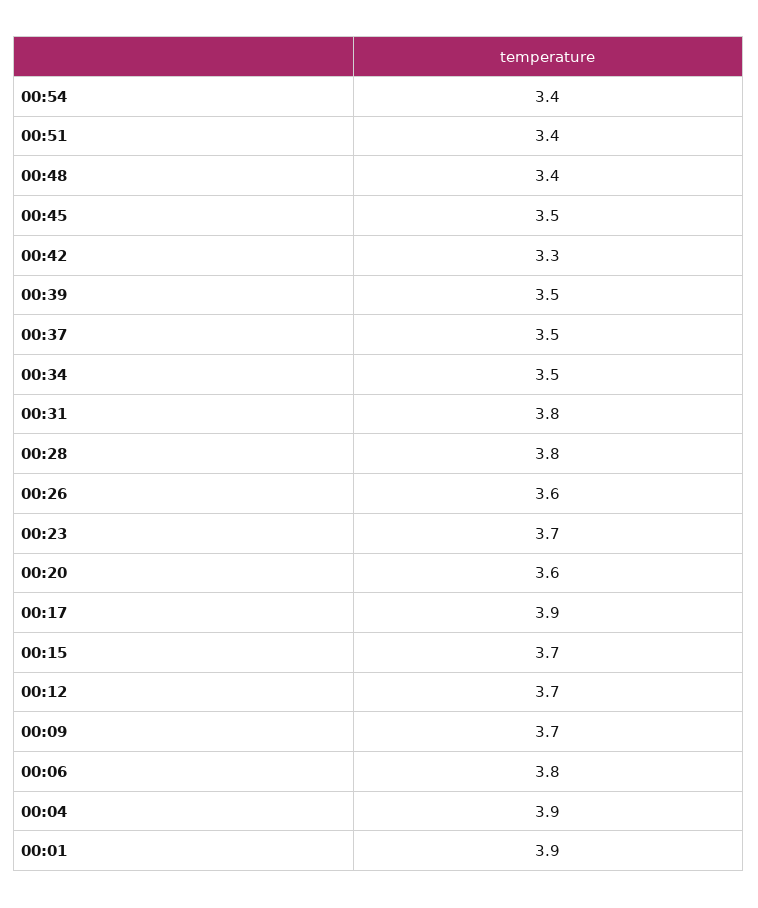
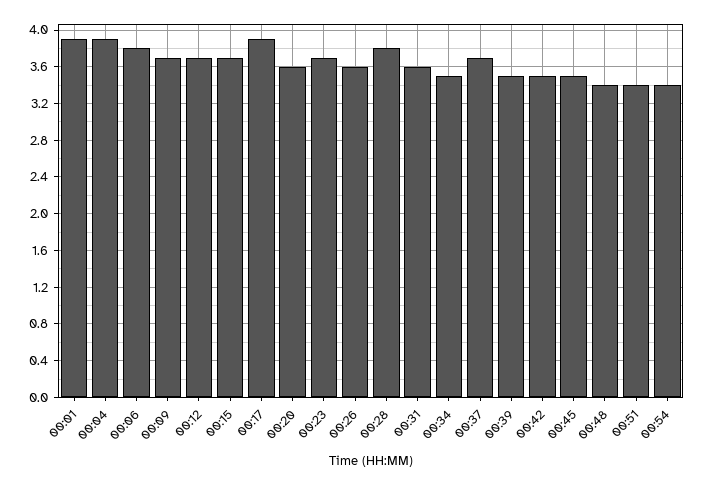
00:42: 3.3 -> 3.5
00:37: 3.5 -> 3.7
00:31: 3.8 -> 3.6

